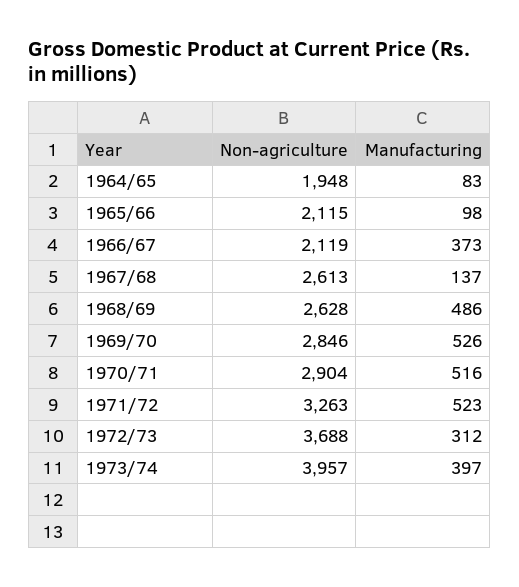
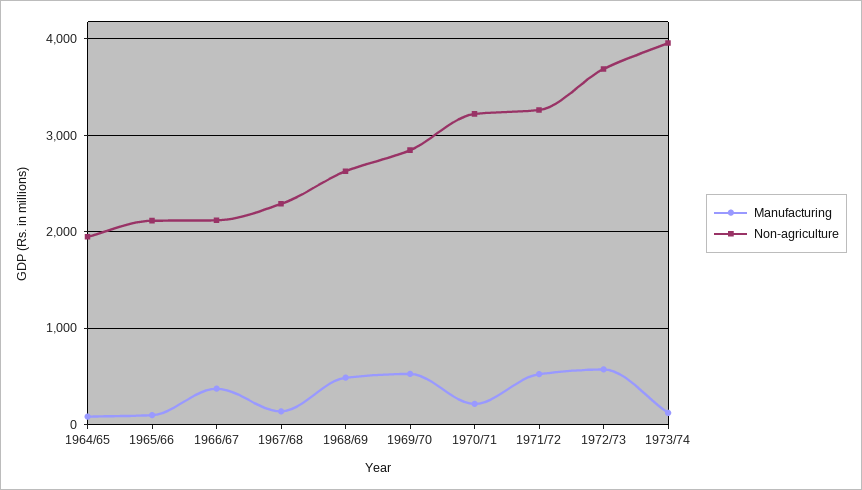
Non-agriculture, 1967/68: 2613 -> 2300
Non-agriculture, 1970/71: 2904 -> 3200
Manufacturing, 1970/71: 516 -> 200
Manufacturing, 1972/73: 312 -> 600
Manufacturing, 1973/74: 397 -> 100

